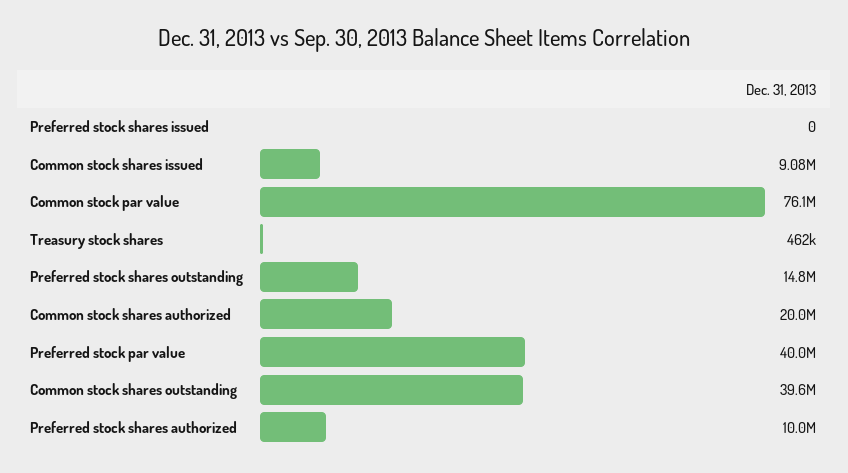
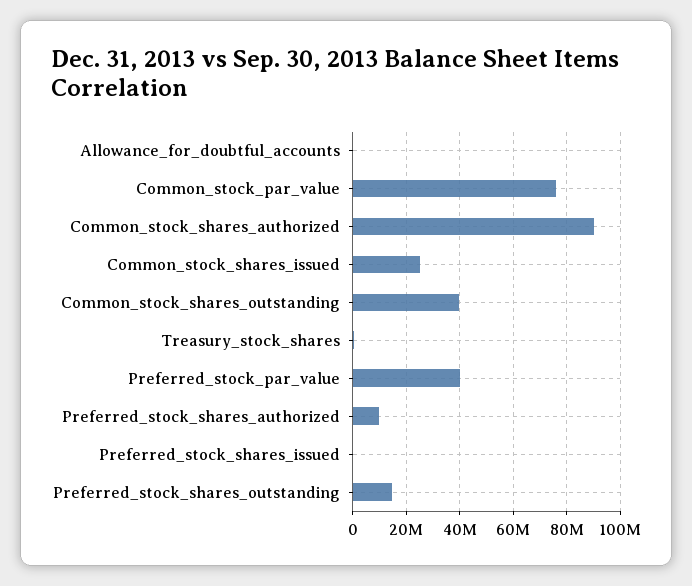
Common stock shares issued: 9080000 -> 25000000
Common stock shares authorized: 20000000 -> 90000000
Allowance_for_doubtful_accounts: none -> 0

